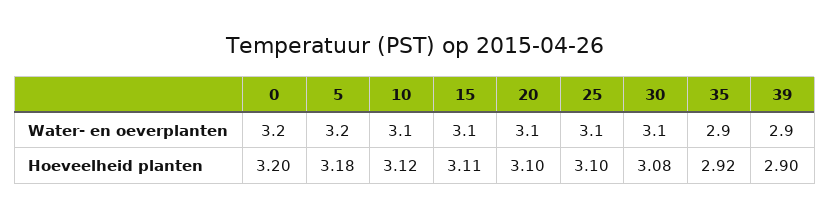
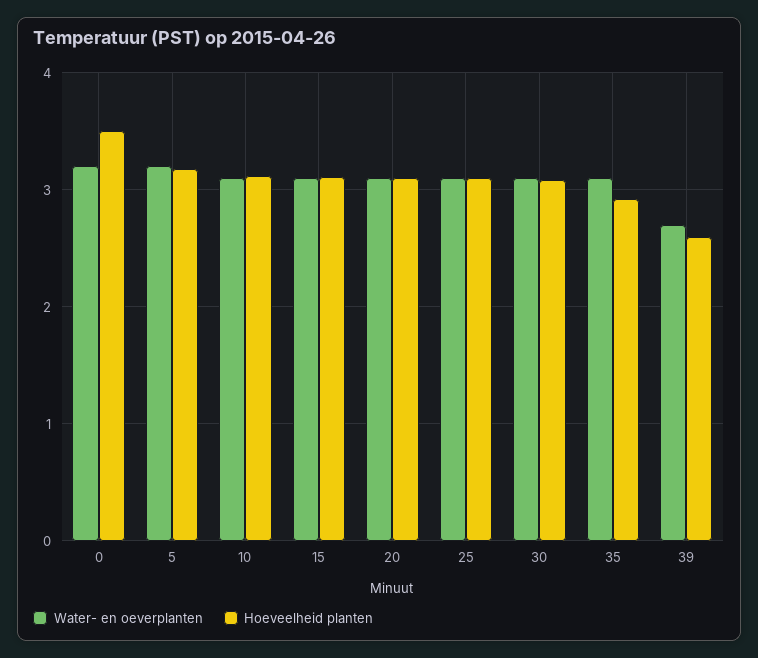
Water- en oeverplanten, 35: 2.9 -> 3.1
Water- en oeverplanten, 39: 2.9 -> 2.7
Hoeveelheid planten, 0: 3.2 -> 3.5
Hoeveelheid planten, 39: 2.9 -> 2.6

